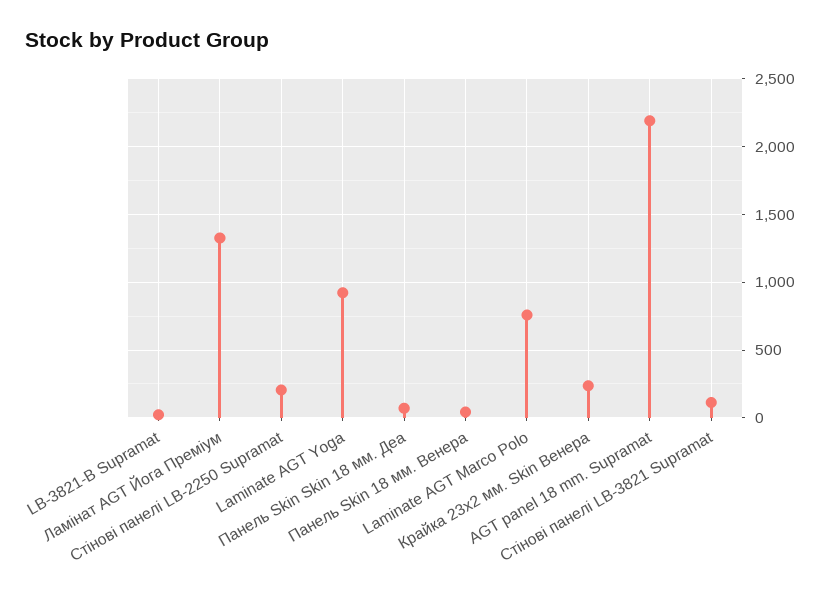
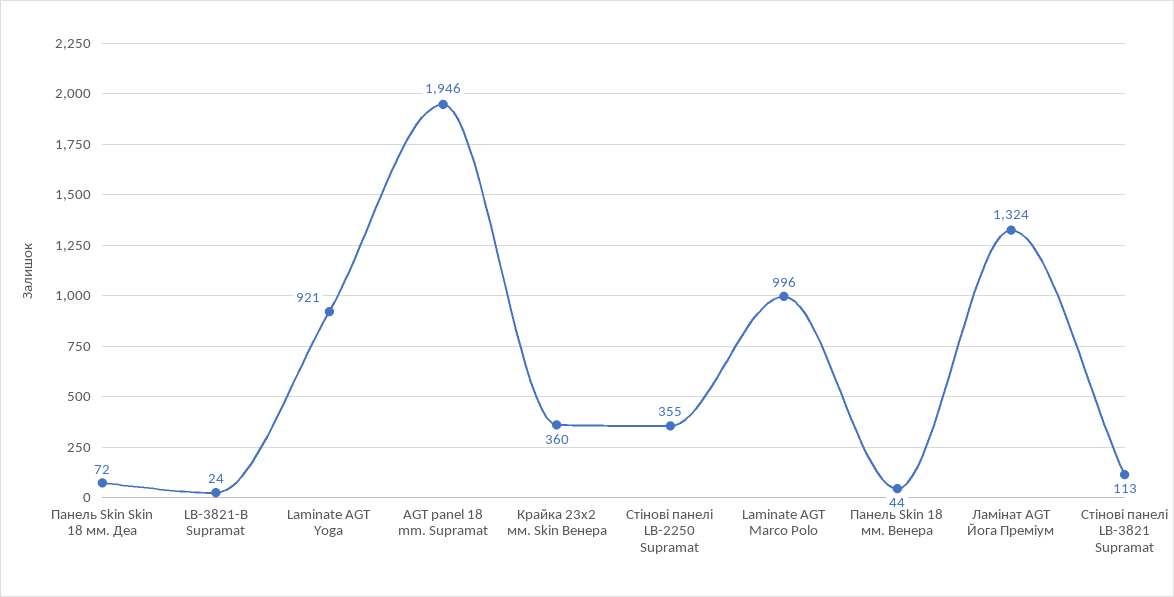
Стінові панелі LB-2250 Supramat: 200 -> 355
Laminate AGT Marco Polo: 750 -> 996
Крайка 23x2 мм. Skin Венера: 250 -> 360
AGT panel 18 mm. Supramat: 2200 -> 1946

